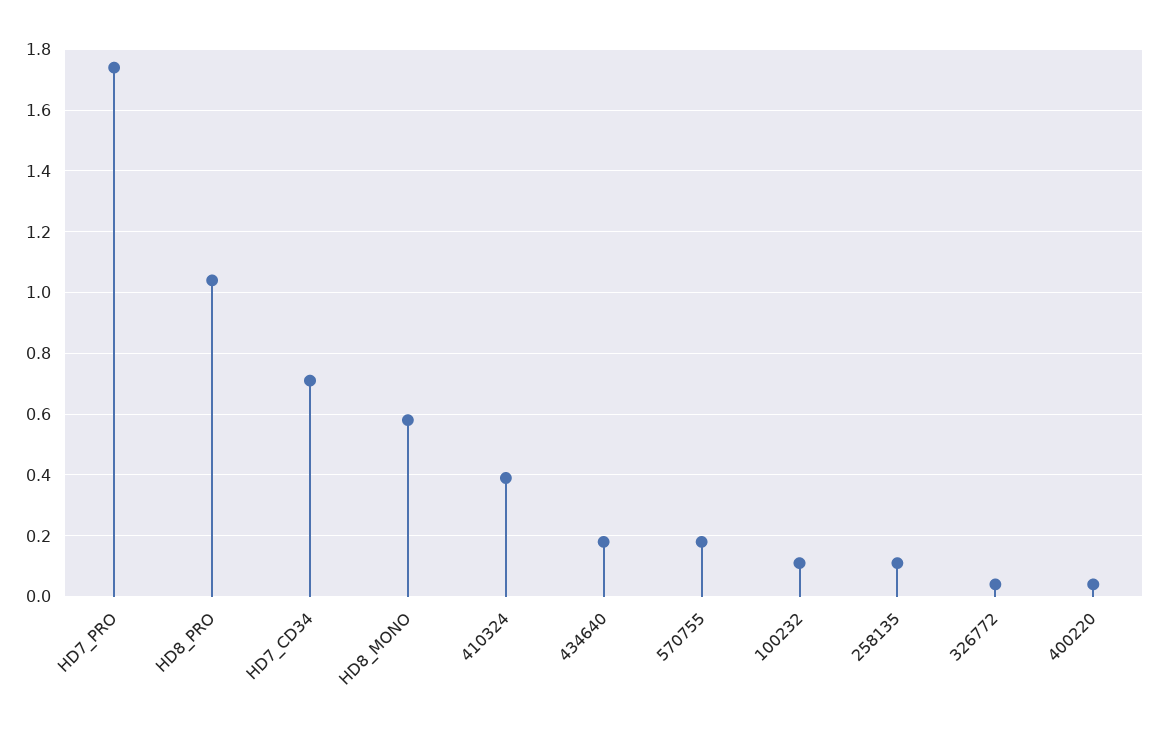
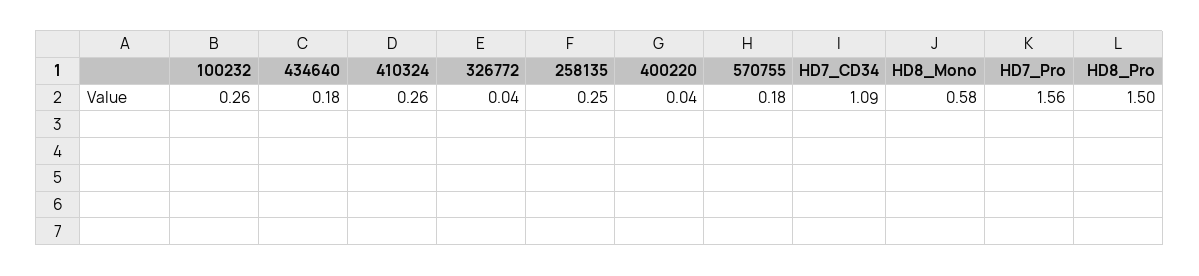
HD7_PRO: 1.75 -> 1.56
HD8_PRO: 1.05 -> 1.5
HD7_CD34: 0.7 -> 1.09
410324: 0.4 -> 0.26
100232: 0.1 -> 0.26
258135: 0.1 -> 0.25

